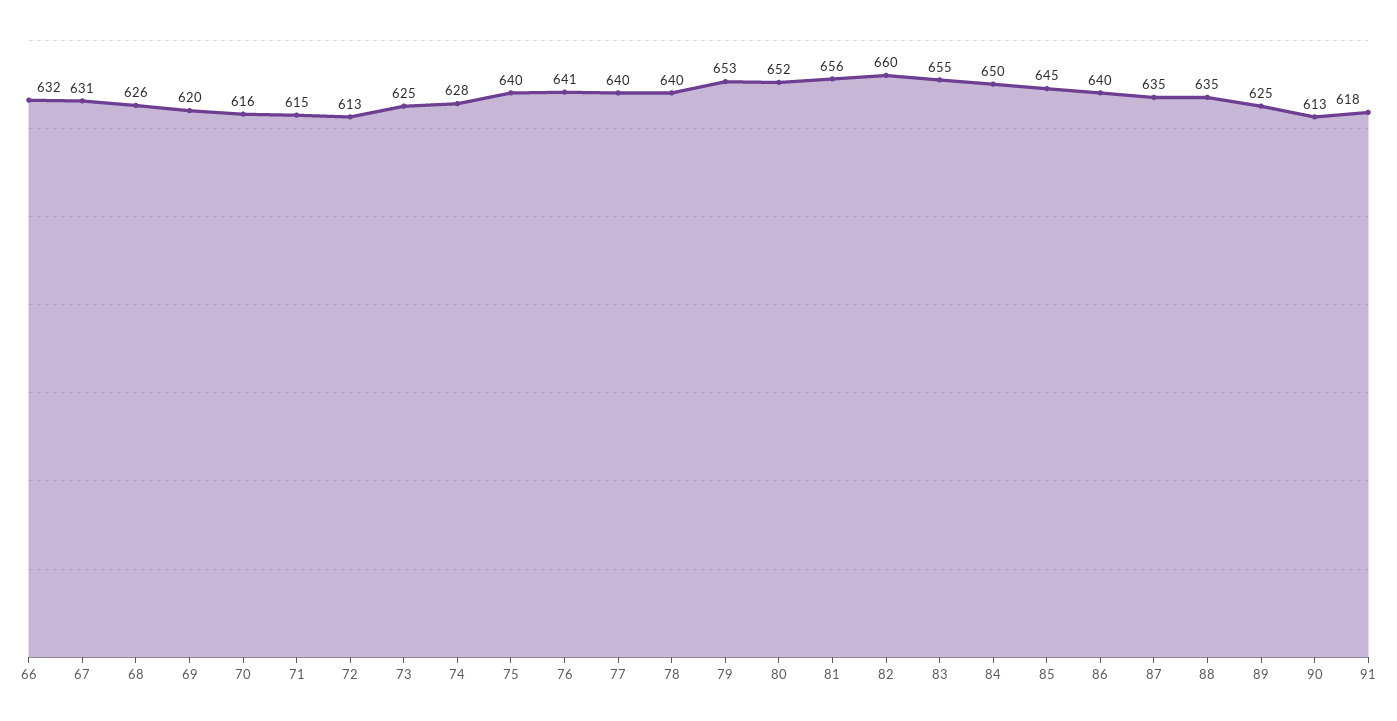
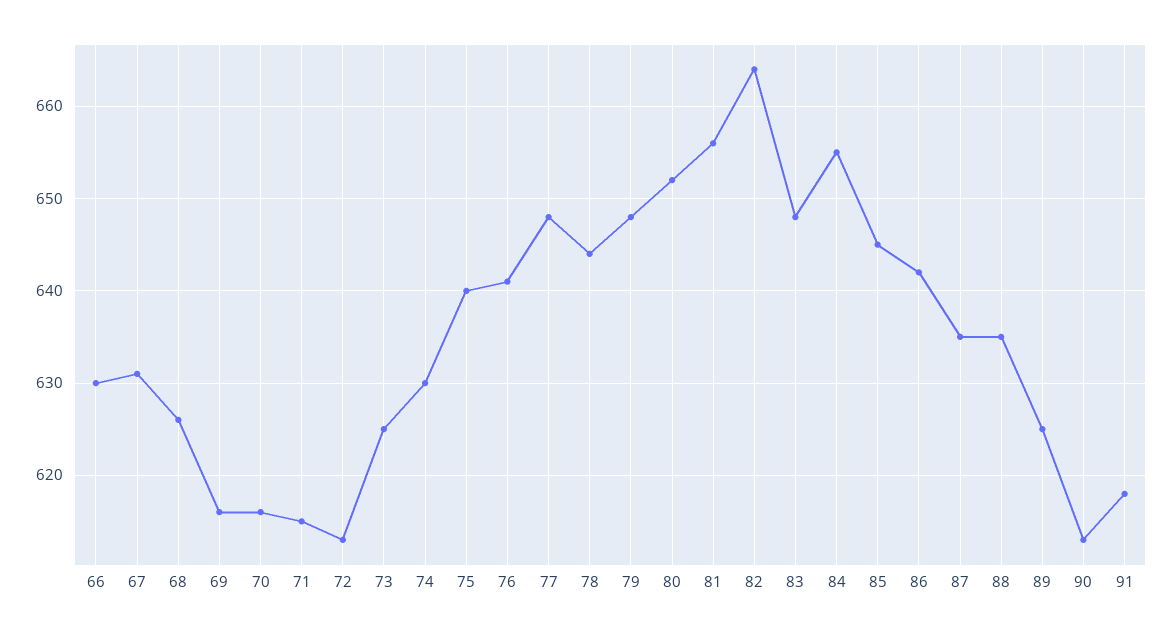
66: 632 -> 630
69: 620 -> 616
74: 628 -> 630
77: 640 -> 648
78: 640 -> 644
79: 653 -> 648
82: 660 -> 664
83: 655 -> 648
84: 650 -> 655
86: 640 -> 642

